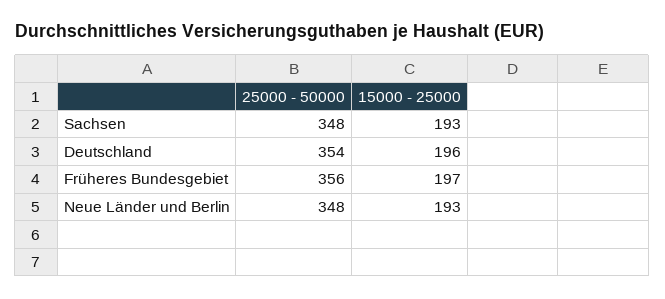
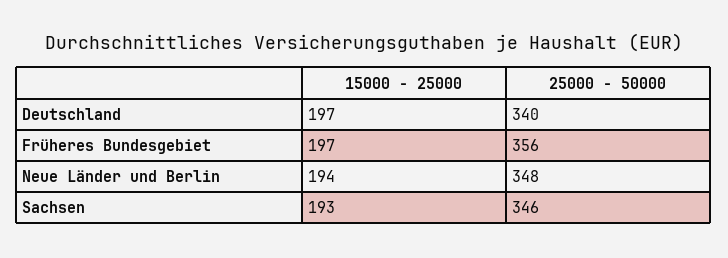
25000 - 50000, Sachsen: 348 -> 346
25000 - 50000, Deutschland: 354 -> 340
15000 - 25000, Deutschland: 196 -> 197
15000 - 25000, Neue Länder und Berlin: 193 -> 194

